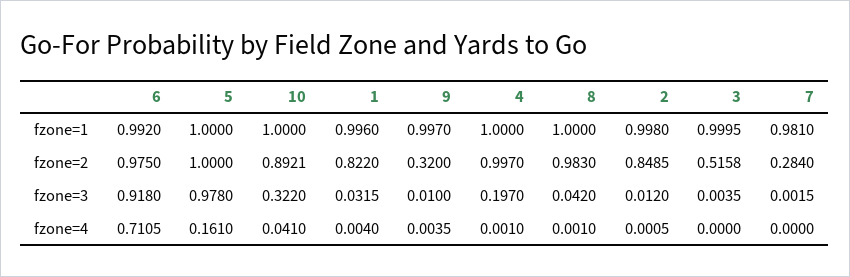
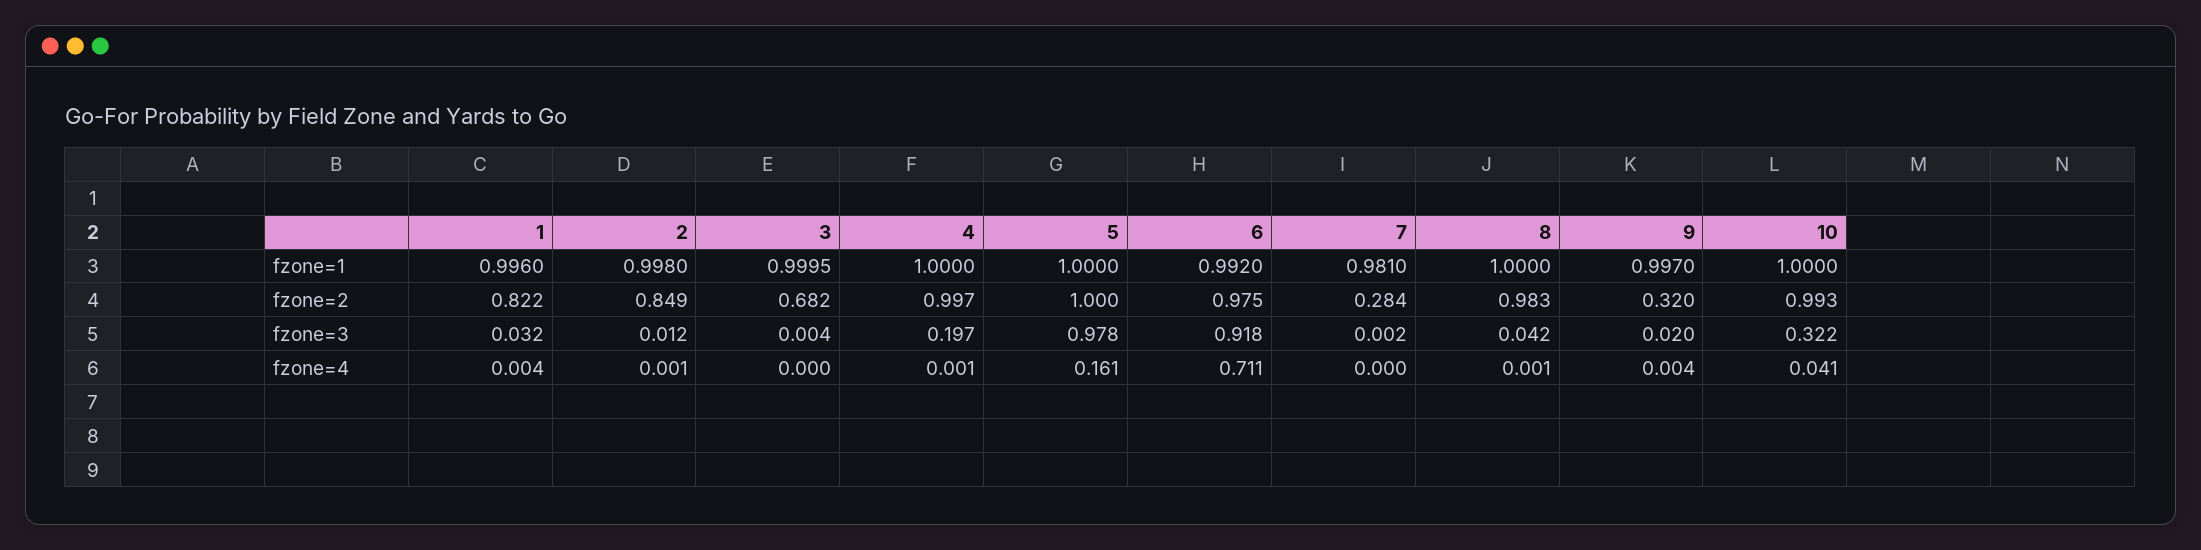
10, fzone=2: 0.8921 -> 0.993
3, fzone=2: 0.5158 -> 0.682
9, fzone=3: 0.01 -> 0.02

